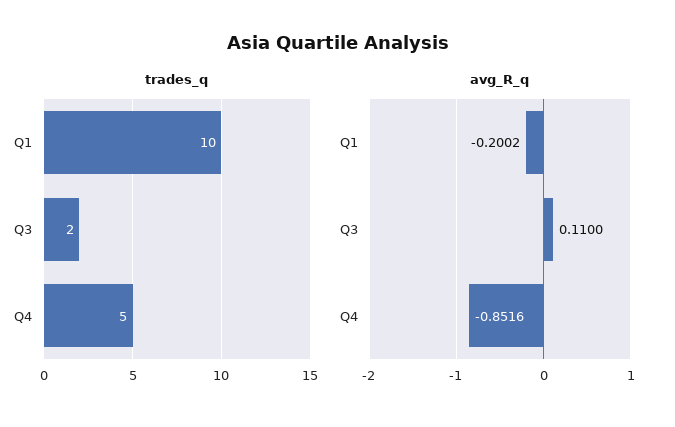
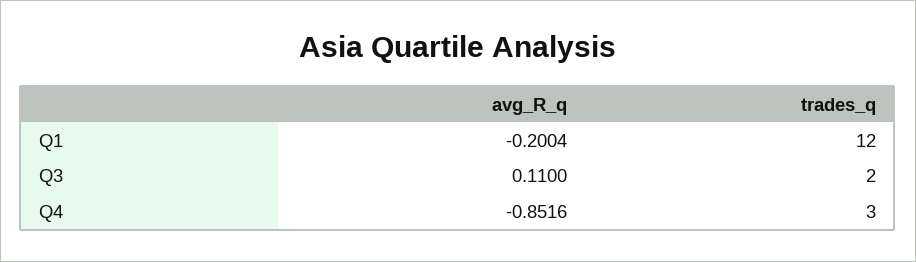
trades_q, Q1: 10 -> 12
trades_q, Q4: 5 -> 3
avg_R_q, Q1: -0.2002 -> -0.2004

